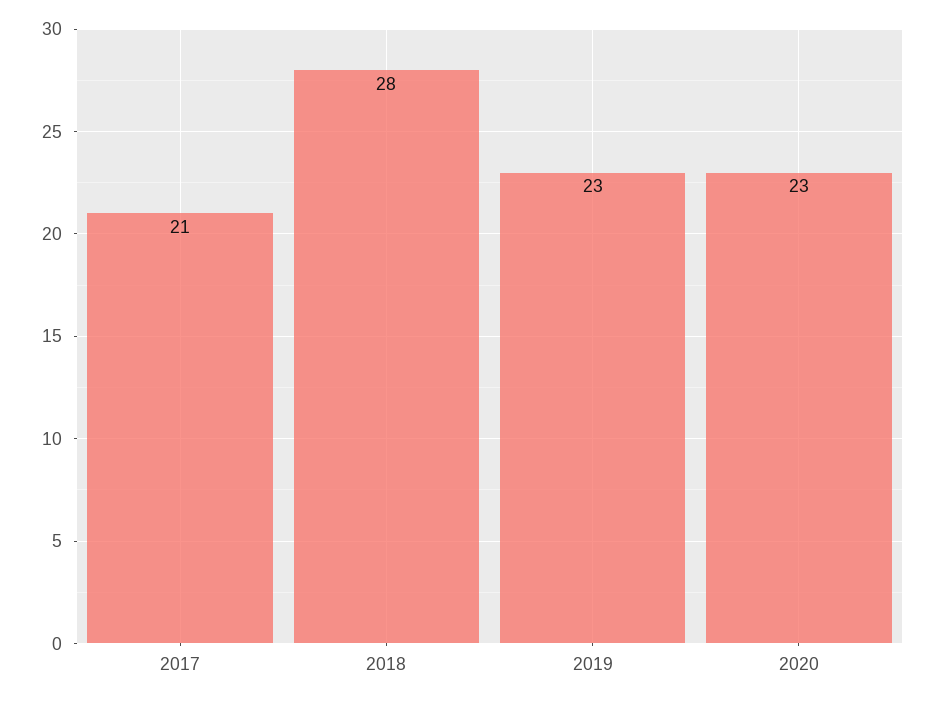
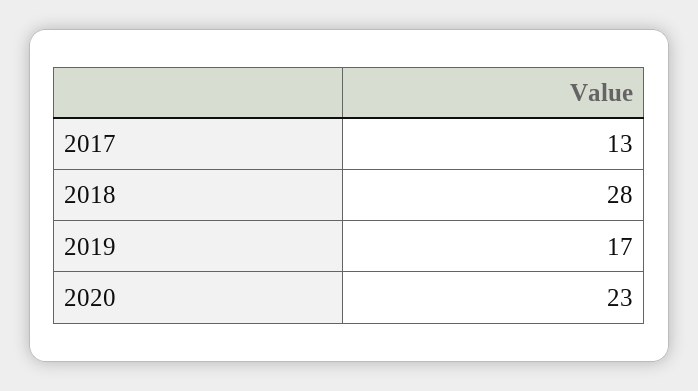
2017: 21 -> 13
2019: 23 -> 17

